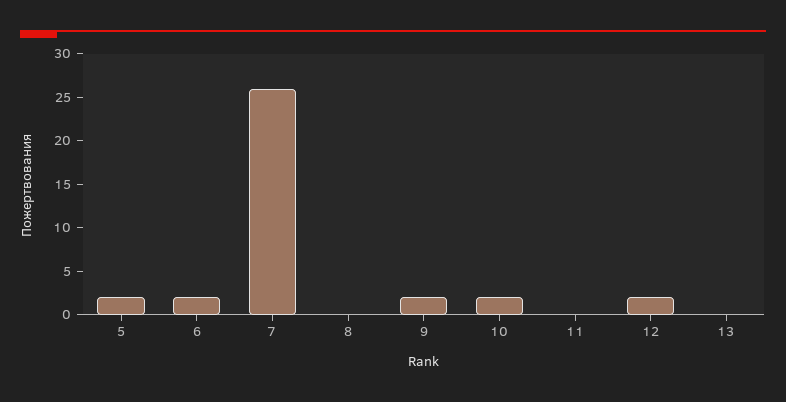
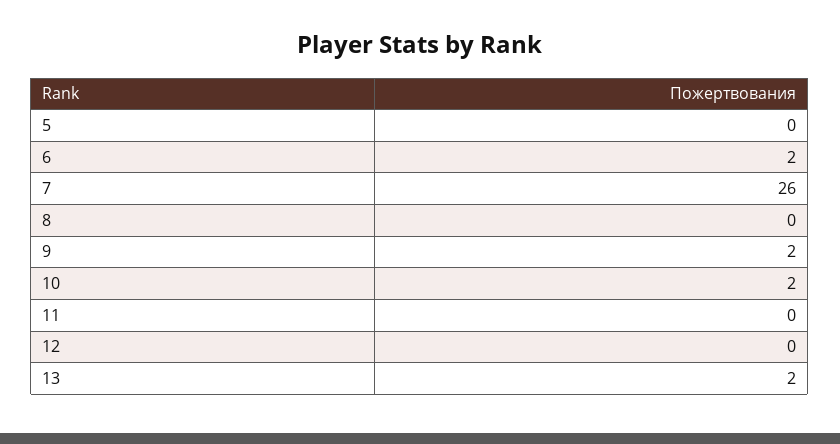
5: 2 -> 0
12: 2 -> 0
13: 0 -> 2

